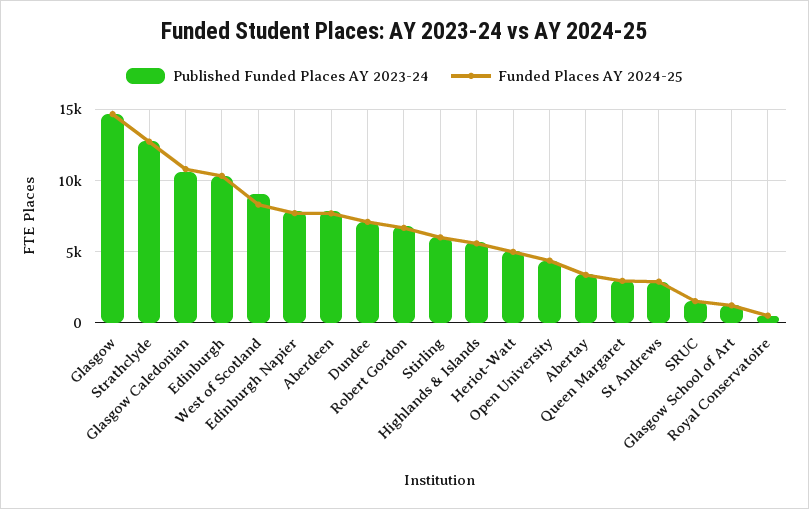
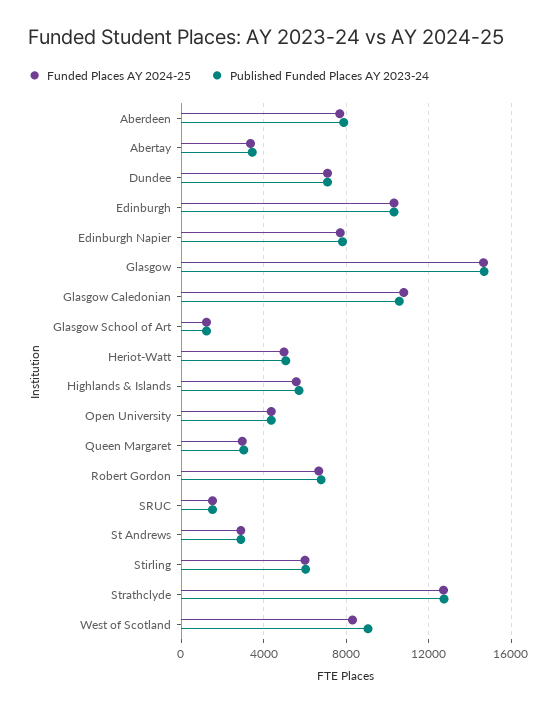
Published Funded Places AY 2023-24, Royal Conservatoire: 500 -> none
Funded Places AY 2024-25, Royal Conservatoire: 500 -> none

